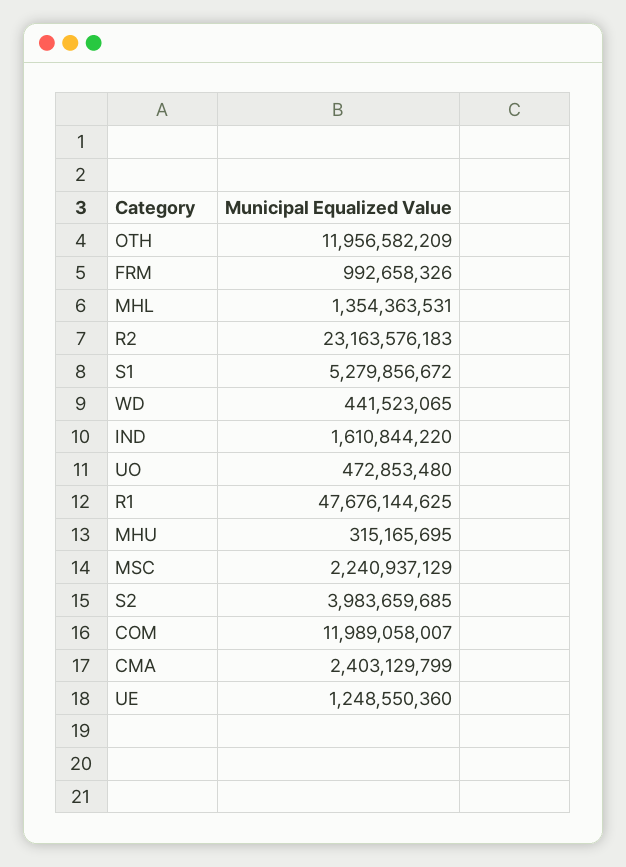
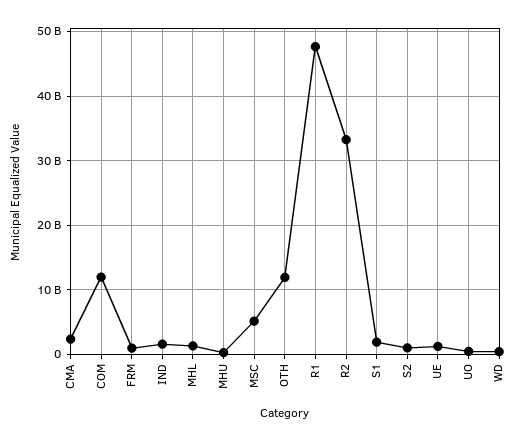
R2: 23163576183 -> 33000000000
S1: 5279856672 -> 2000000000
MSC: 2240937129 -> 5000000000
S2: 3983659685 -> 1000000000

